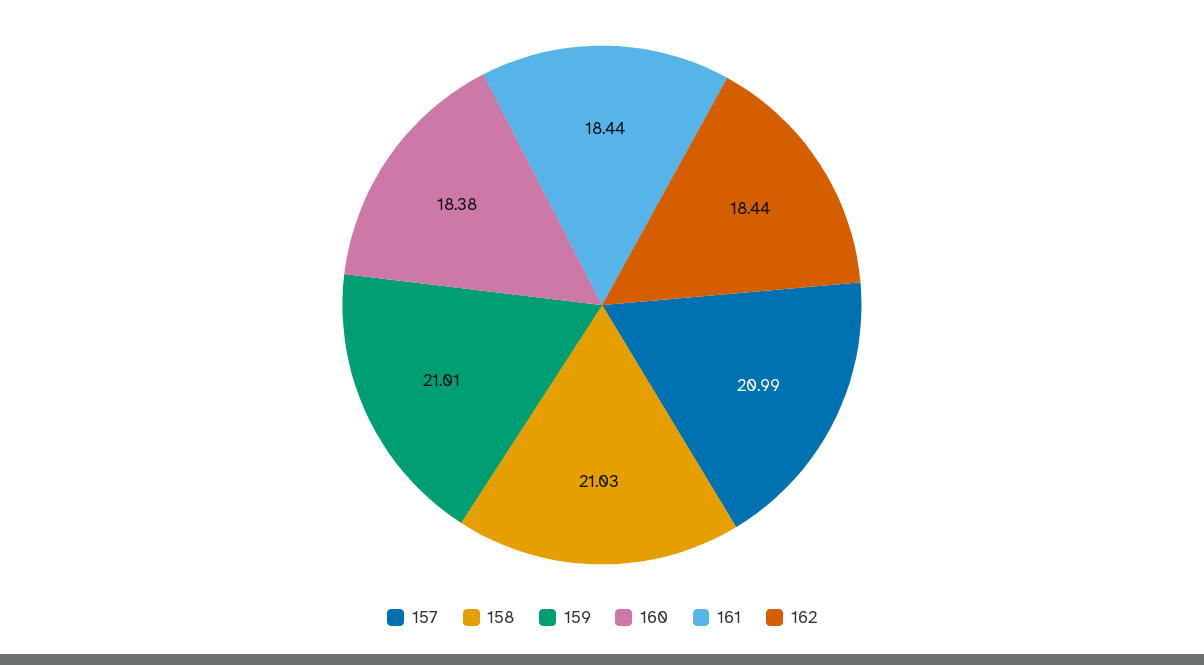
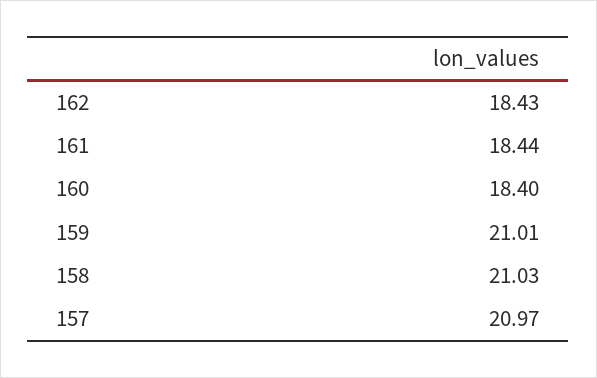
157: 20.99 -> 20.97
160: 18.38 -> 18.4
162: 18.44 -> 18.43

